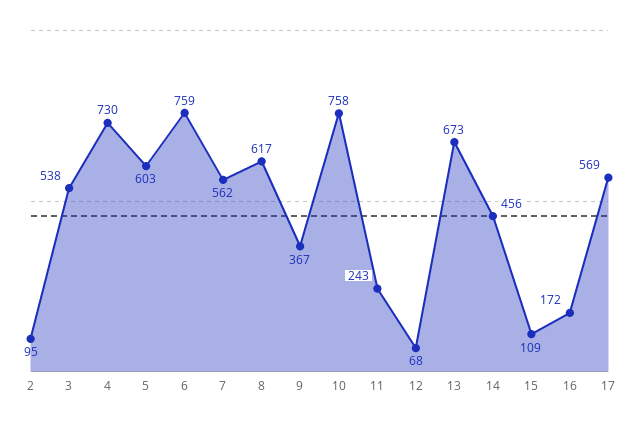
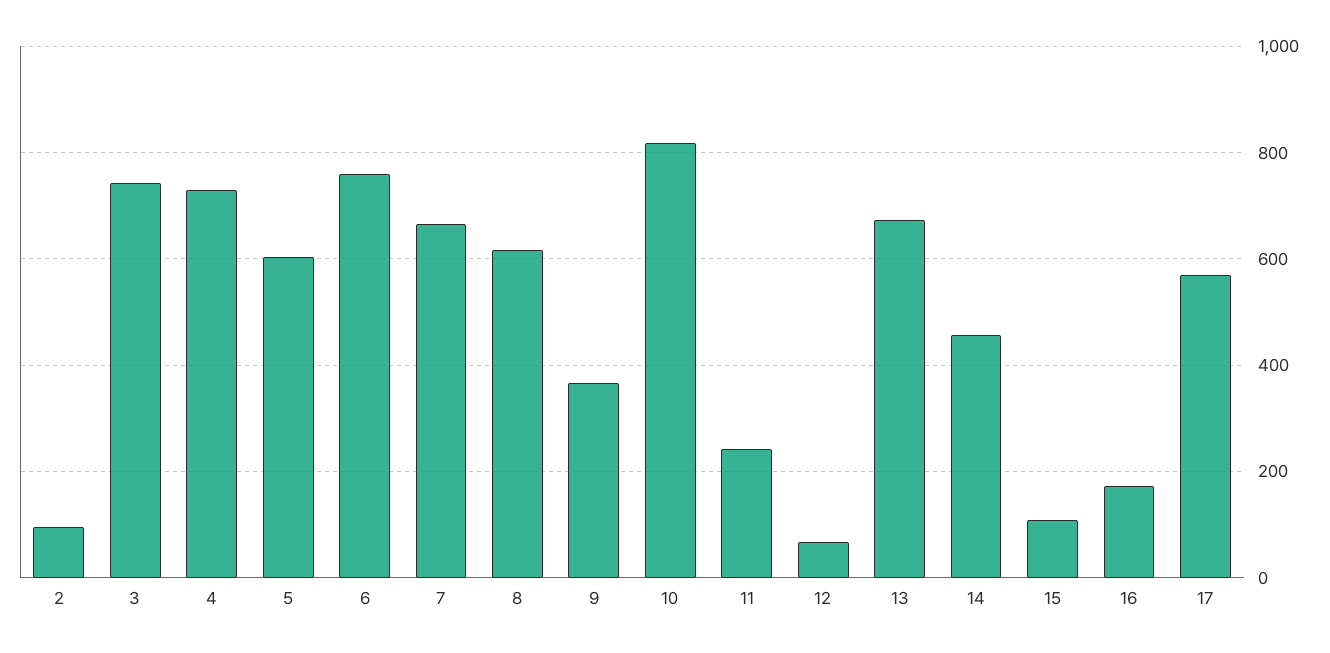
3: 538 -> 740
7: 562 -> 660
10: 758 -> 820

